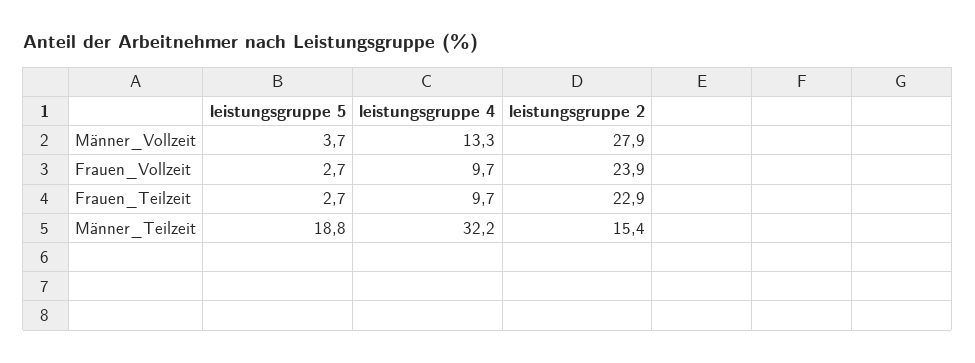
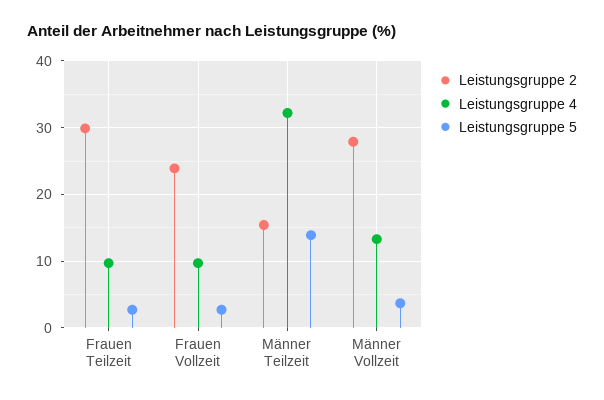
leistungsgruppe 2, Frauen_Teilzeit: 22.9 -> 30
leistungsgruppe 5, Männer_Teilzeit: 18.8 -> 14

